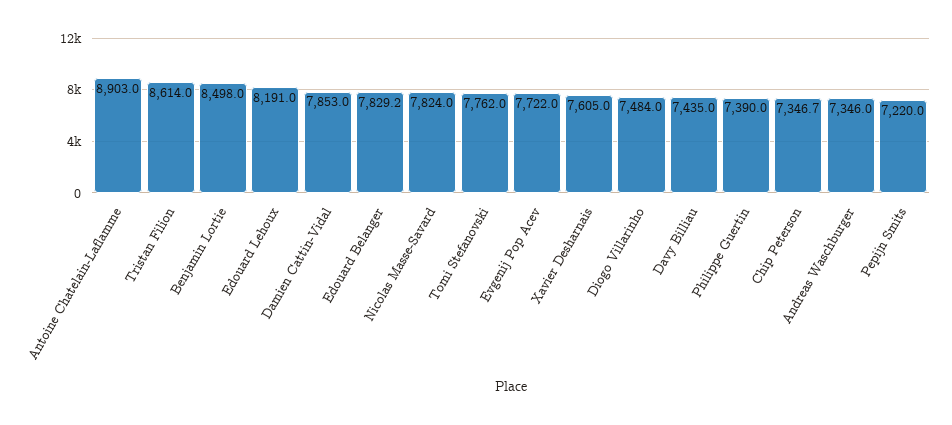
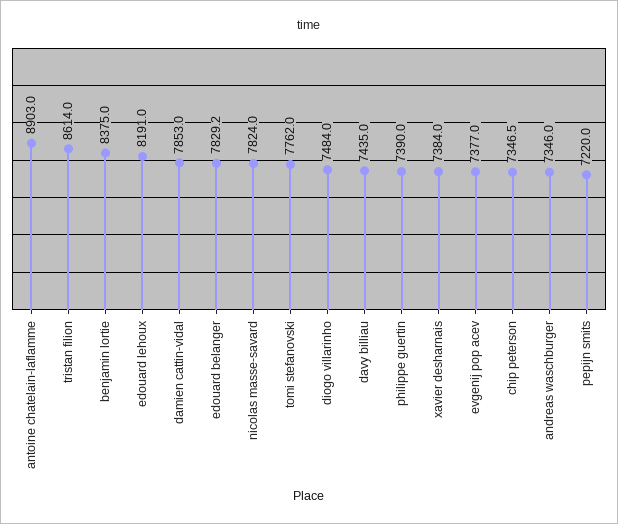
Benjamin Lortie: 8498 -> 8375
Evgenij Pop Acev: 7722 -> 7377
Xavier Desharnais: 7605 -> 7384
Chip Peterson: 7346.7 -> 7346.5

